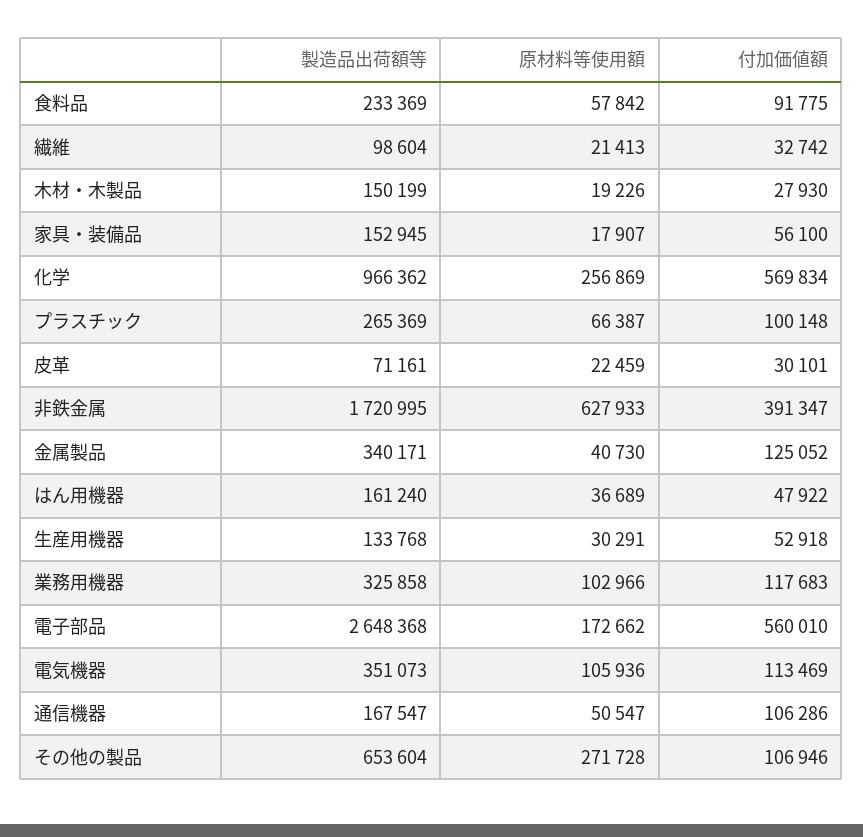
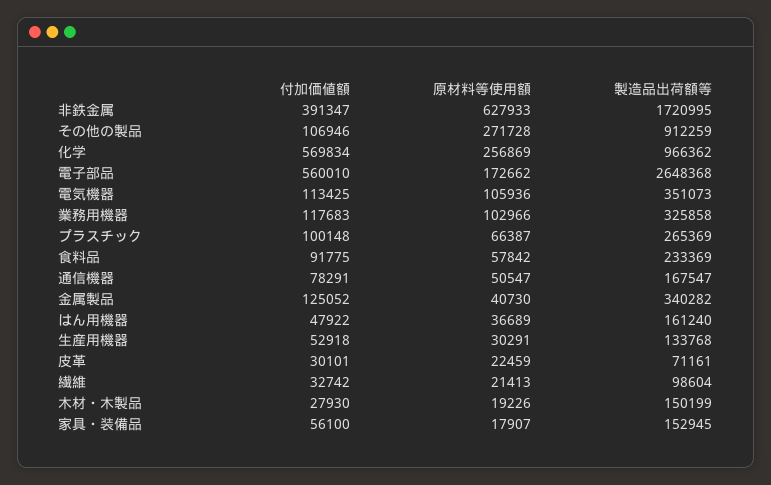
製造品出荷額等, 金属製品: 340171 -> 340282
付加価値額, 電気機器: 113469 -> 113425
付加価値額, 通信機器: 106286 -> 78291
製造品出荷額等, その他の製品: 653604 -> 912259

